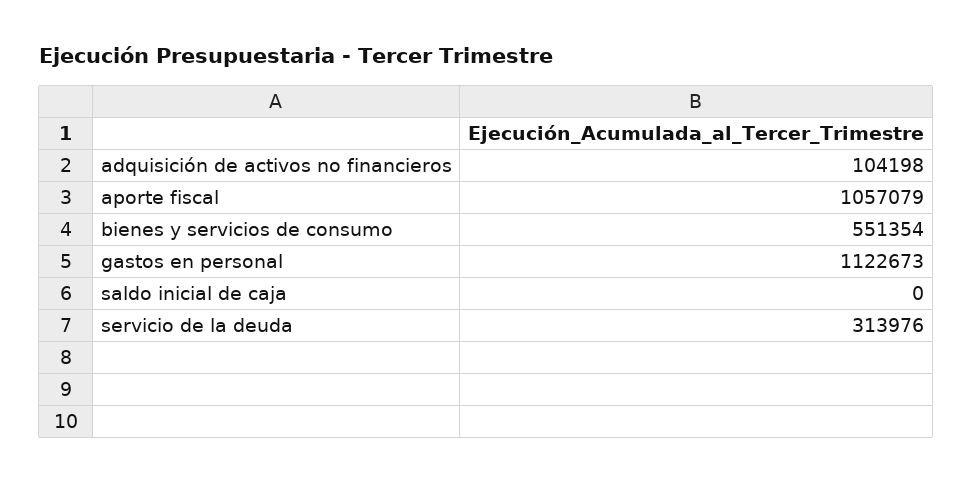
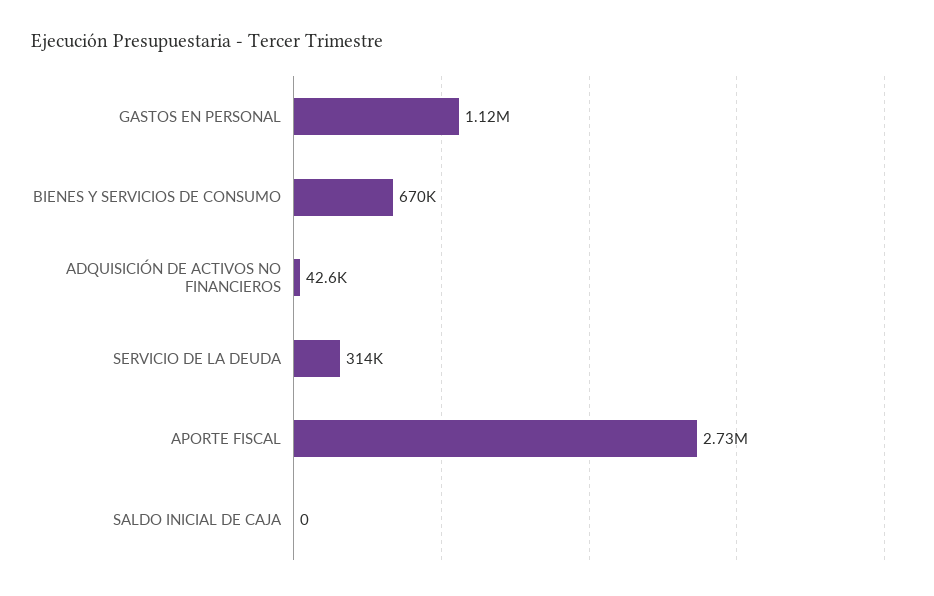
adquisición de activos no financieros: 104198 -> 42600
aporte fiscal: 1057079 -> 2730000
bienes y servicios de consumo: 551354 -> 670000

